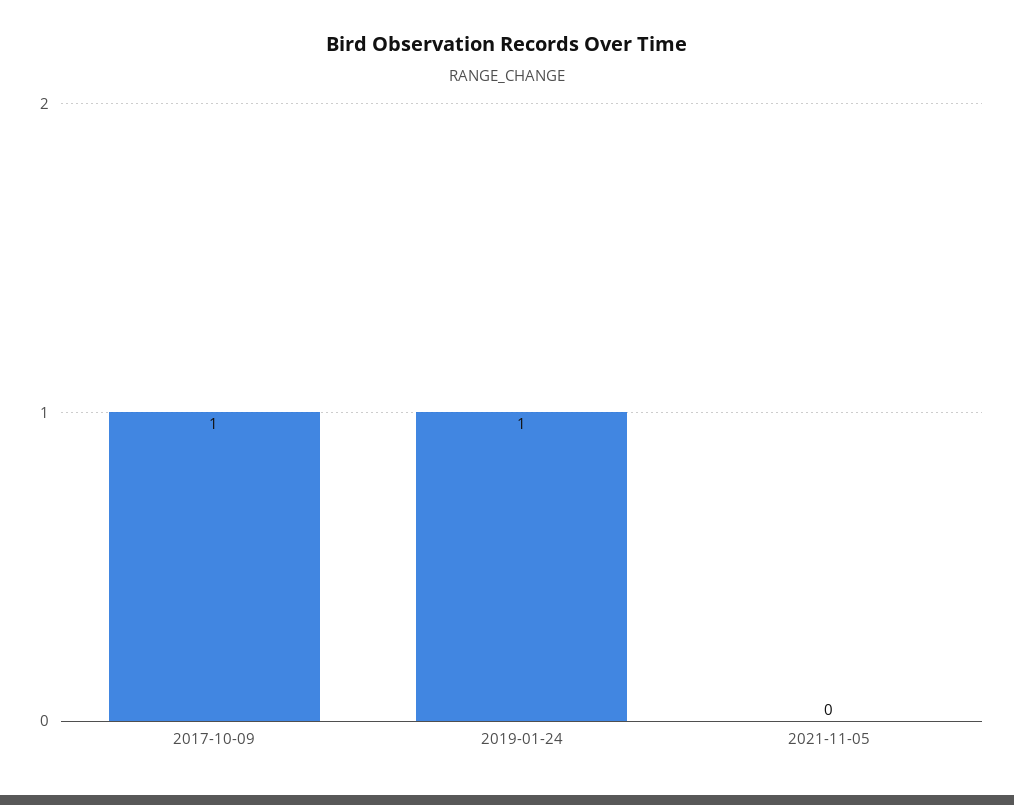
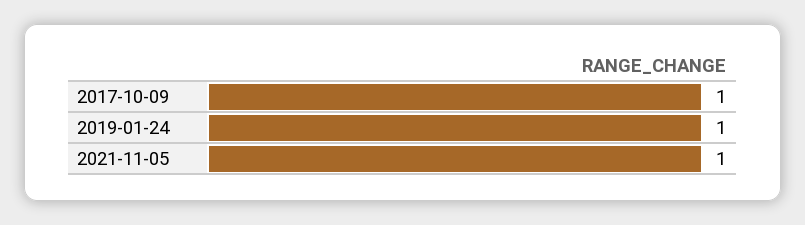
2021-11-05: 0 -> 1

